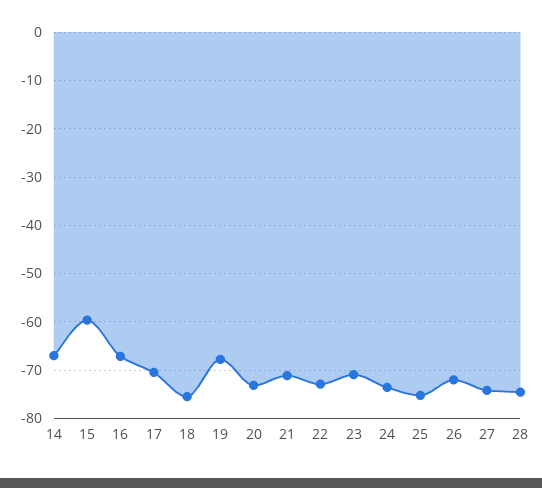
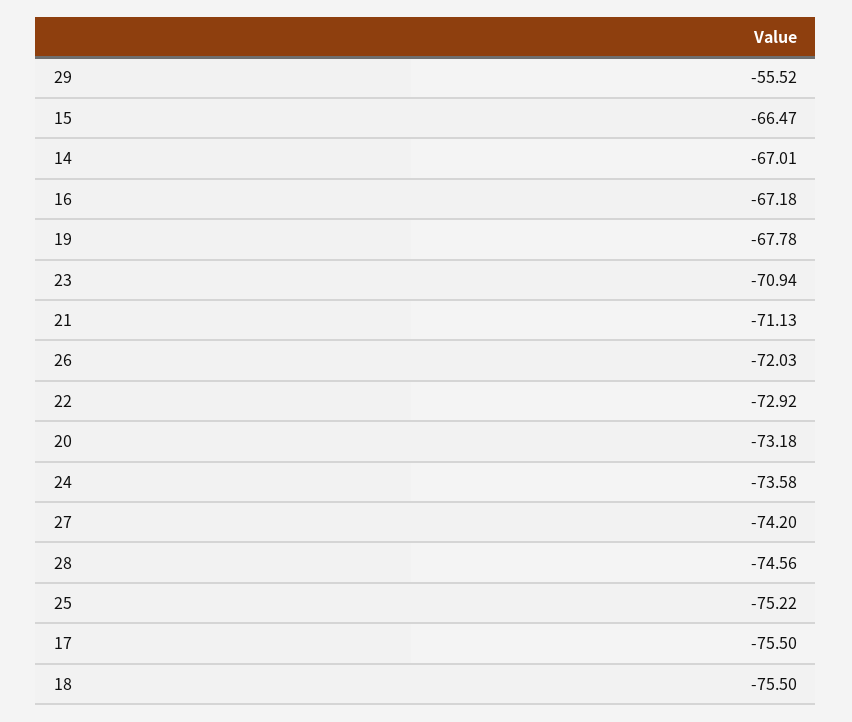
15: -60 -> -66.47
17: -70 -> -75.5
29: none -> -55.52

